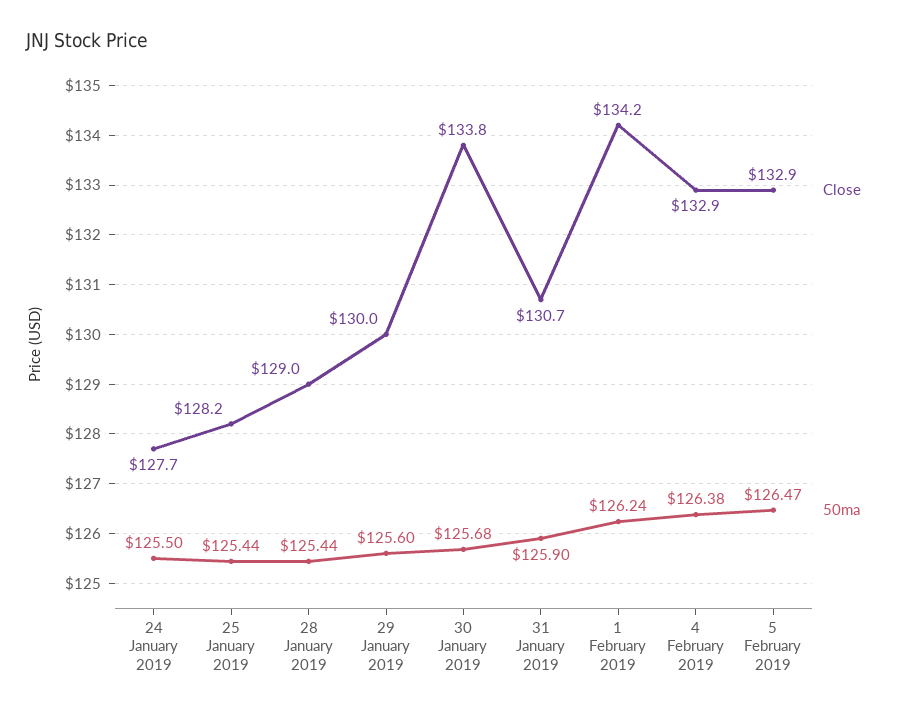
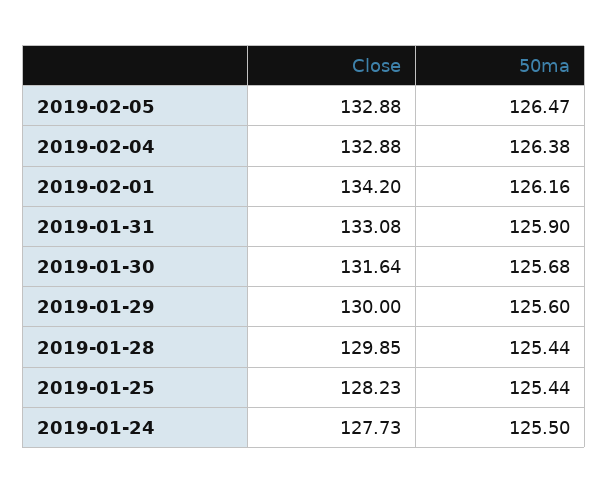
Close, 28 January 2019: 129 -> 129.85
Close, 30 January 2019: 133.8 -> 131.64
Close, 31 January 2019: 130.7 -> 133.08
50ma, 1 February 2019: 126.24 -> 126.16

